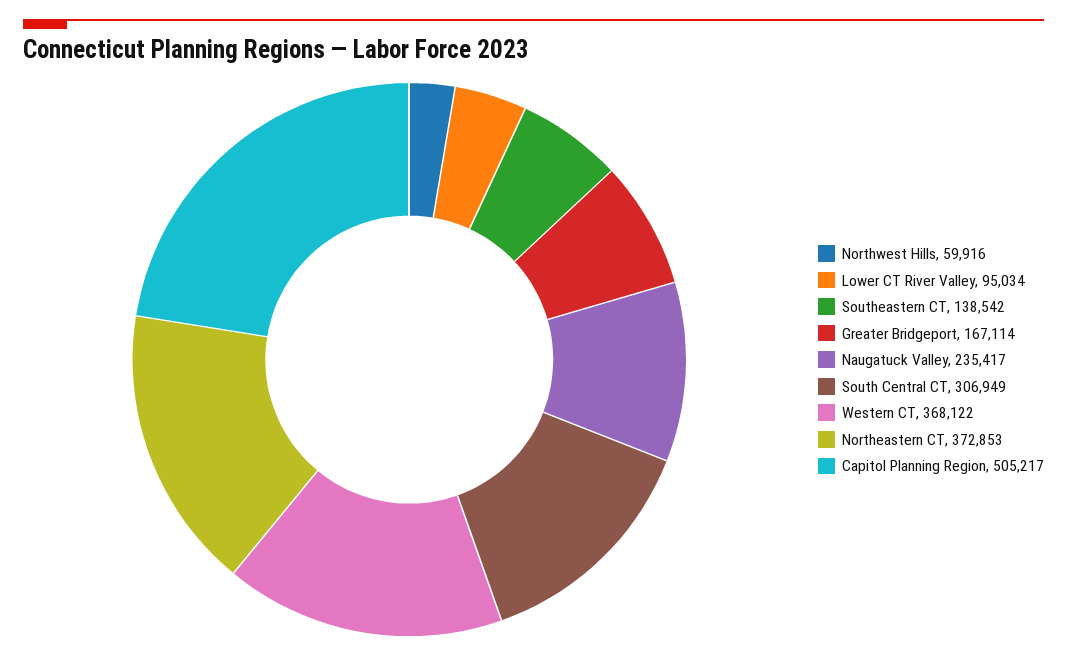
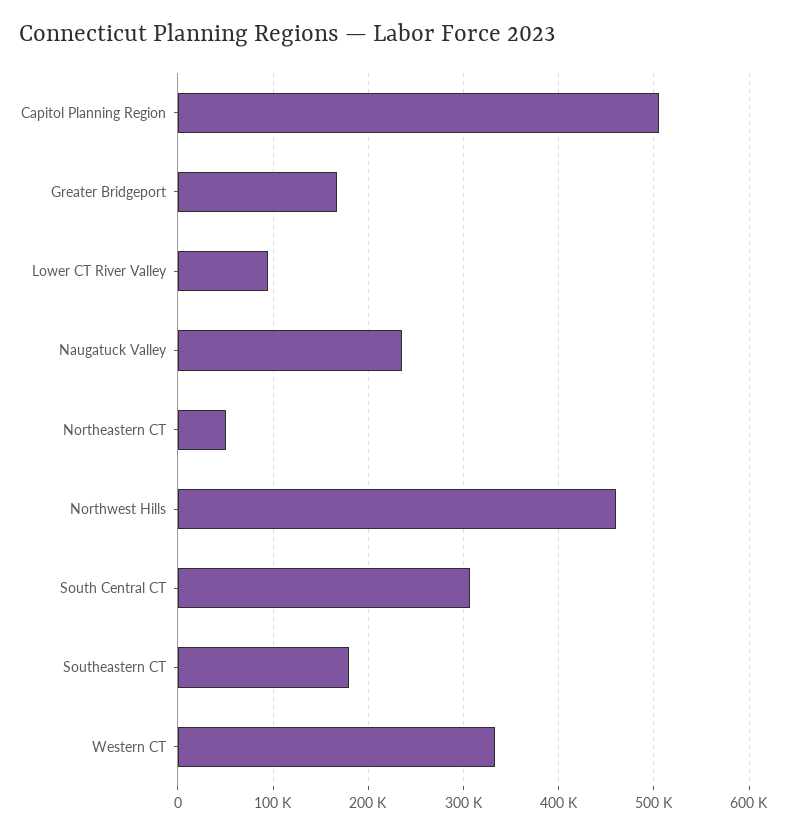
Northwest Hills: 59916 -> 460000
Southeastern CT: 138542 -> 180000
Western CT: 368122 -> 330000
Northeastern CT: 372853 -> 50000

